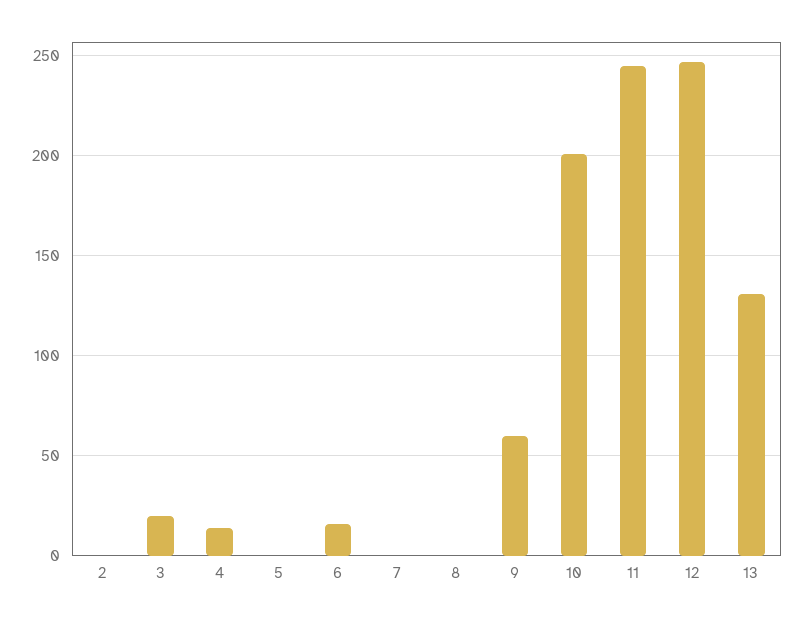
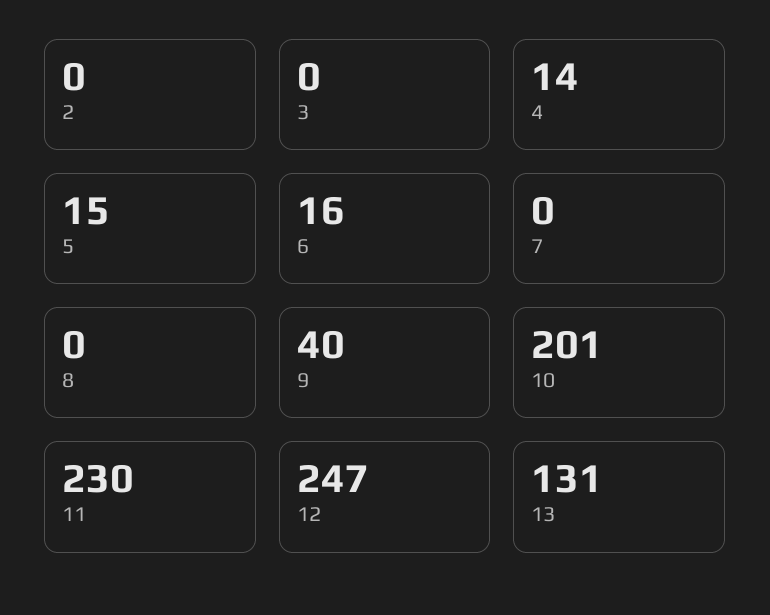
3: 20 -> 0
5: 0 -> 15
9: 60 -> 40
11: 245 -> 230

